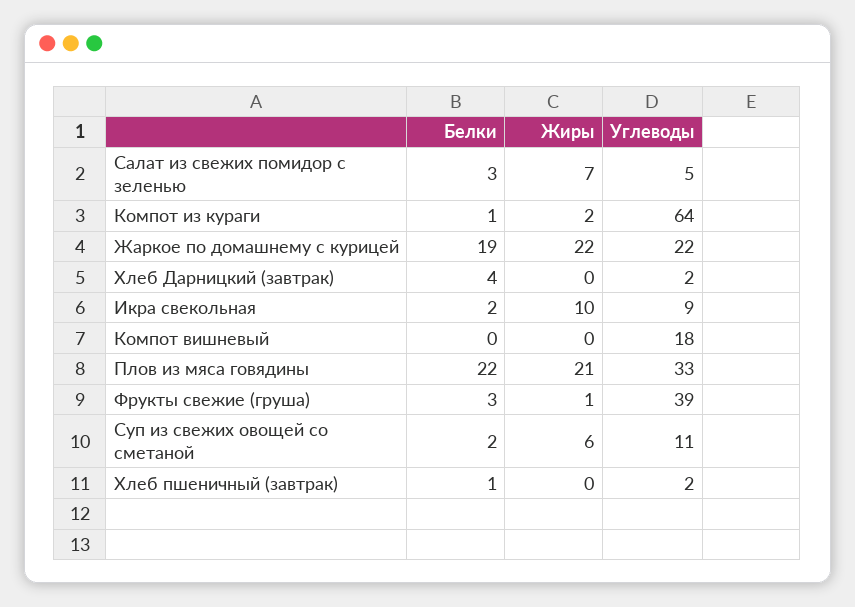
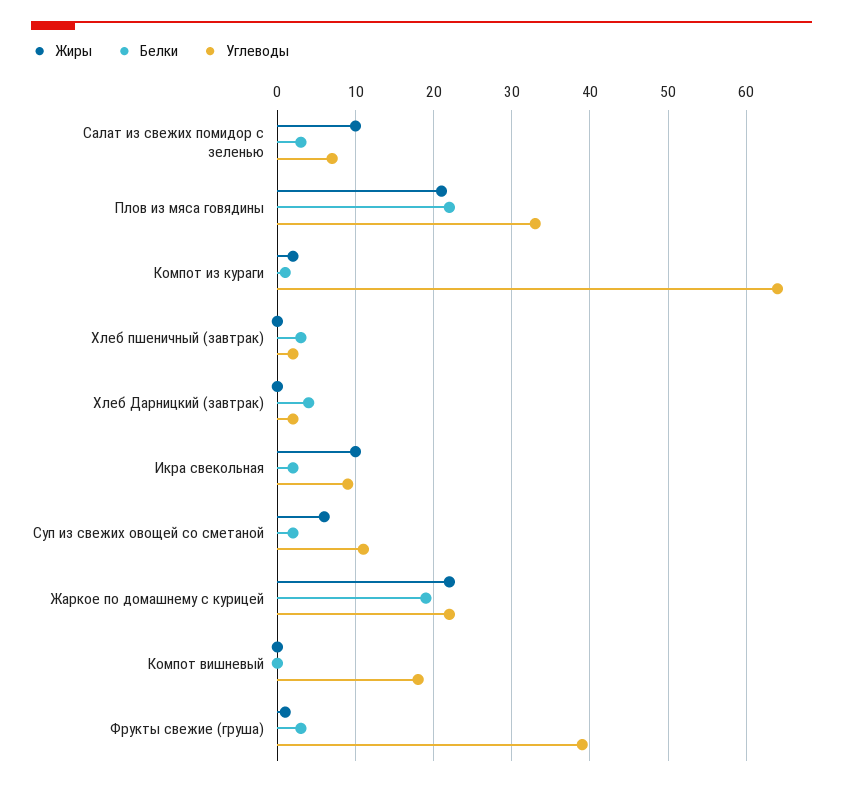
Жиры, Салат из свежих помидор с зеленью: 7 -> 10
Углеводы, Салат из свежих помидор с зеленью: 5 -> 7
Белки, Хлеб пшеничный (завтрак): 1 -> 3

